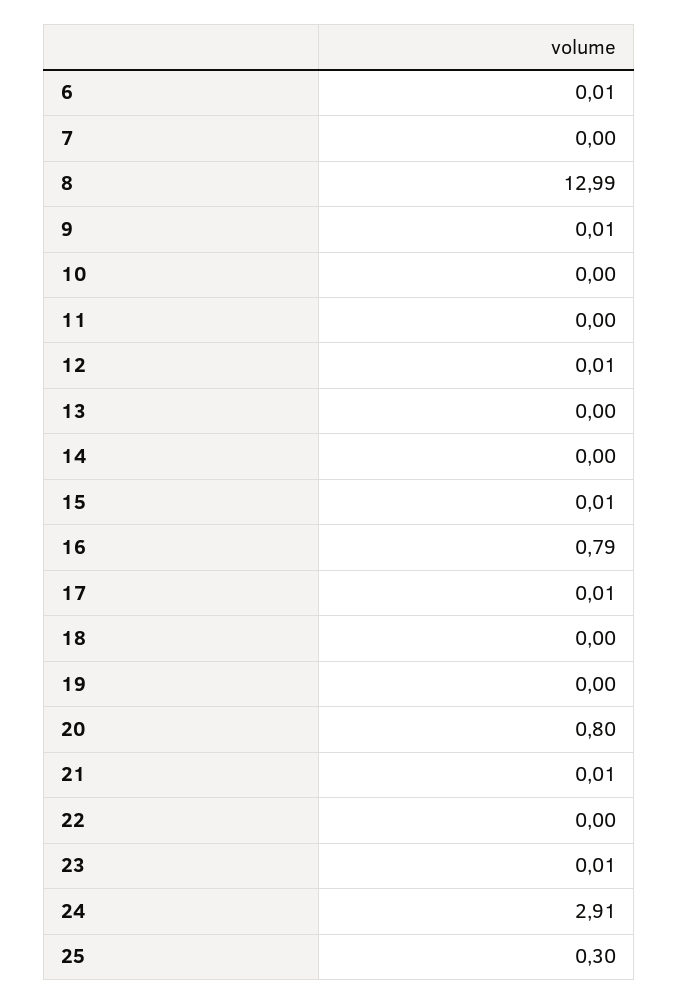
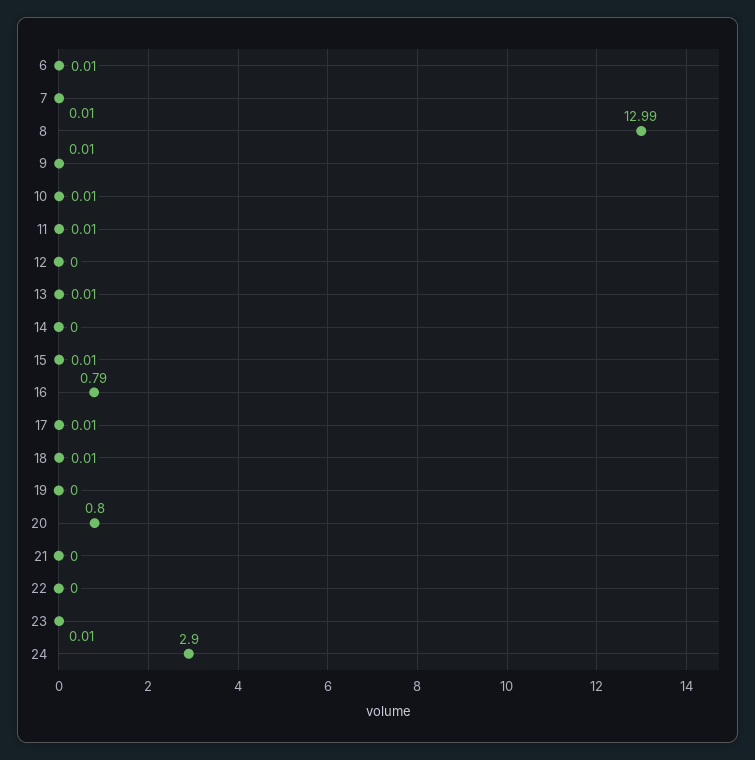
7: 0 -> 0.01
10: 0 -> 0.01
11: 0 -> 0.01
12: 0.01 -> 0
13: 0 -> 0.01
18: 0 -> 0.01
21: 0.01 -> 0
24: 2.91 -> 2.9
25: 0.3 -> none

